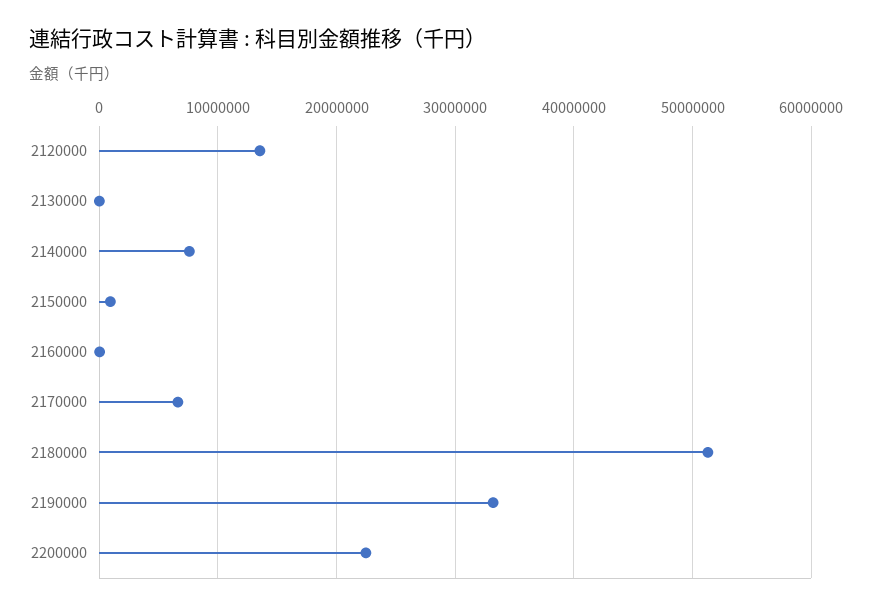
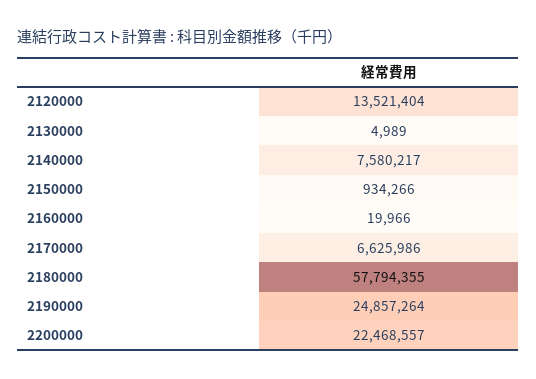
2180000: 51000000 -> 57794355
2190000: 33000000 -> 24857264

